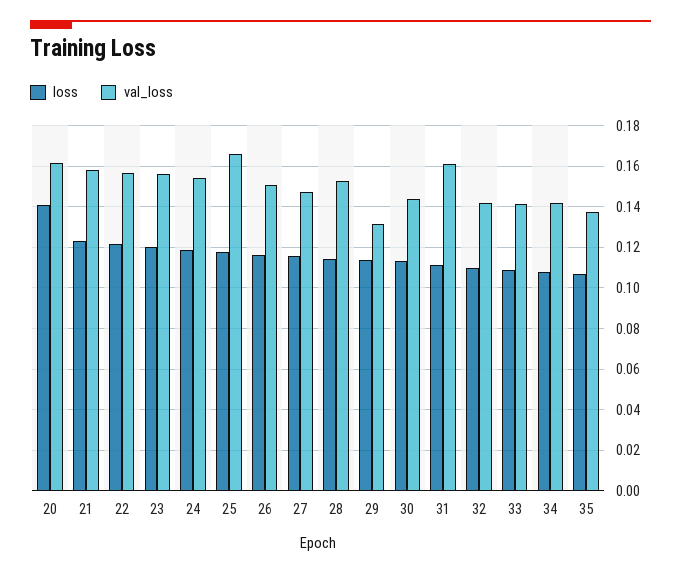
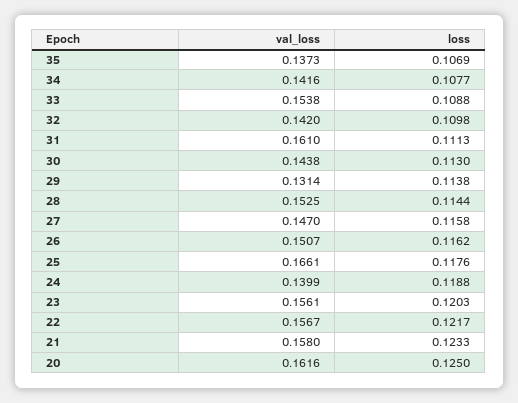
loss, 20: 0.14 -> 0.125
val_loss, 24: 0.155 -> 0.1399
val_loss, 33: 0.14 -> 0.1538

